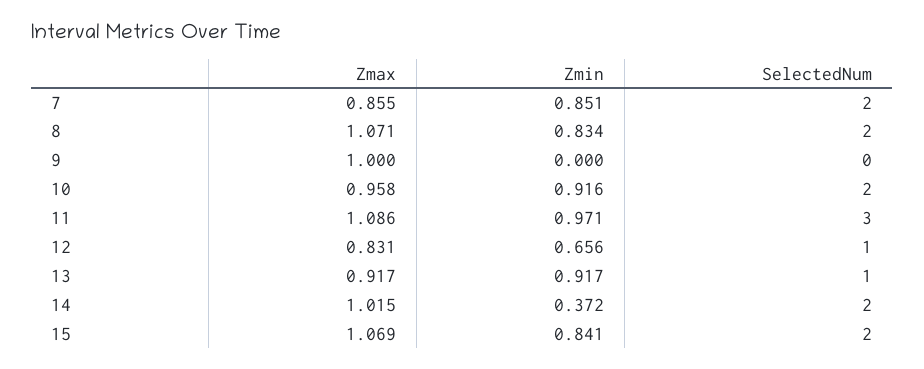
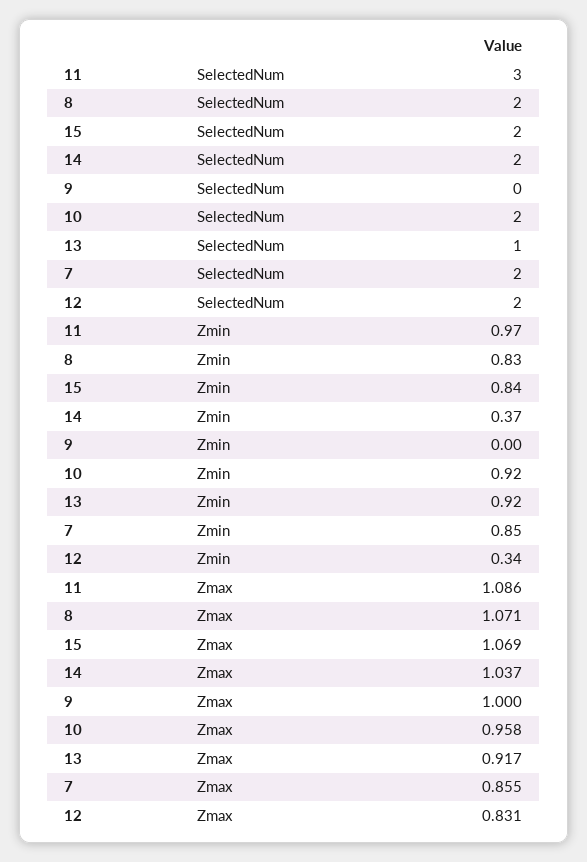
Zmin, 12: 0.656 -> 0.34
SelectedNum, 12: 1 -> 2
Zmax, 14: 1.015 -> 1.037

